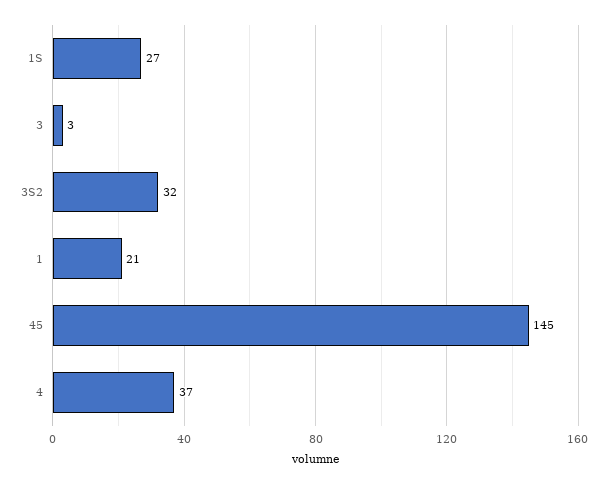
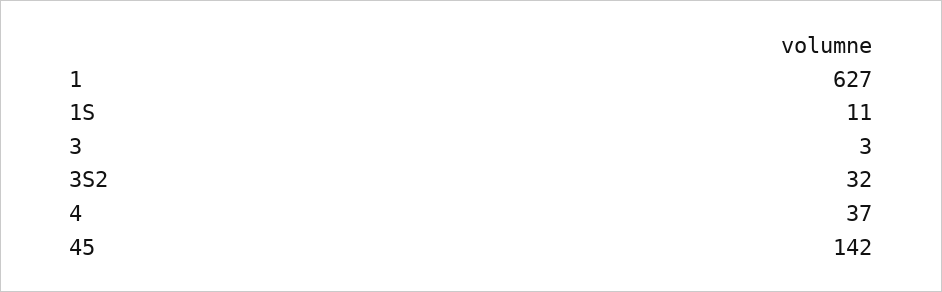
1S: 27 -> 11
1: 21 -> 627
45: 145 -> 142

